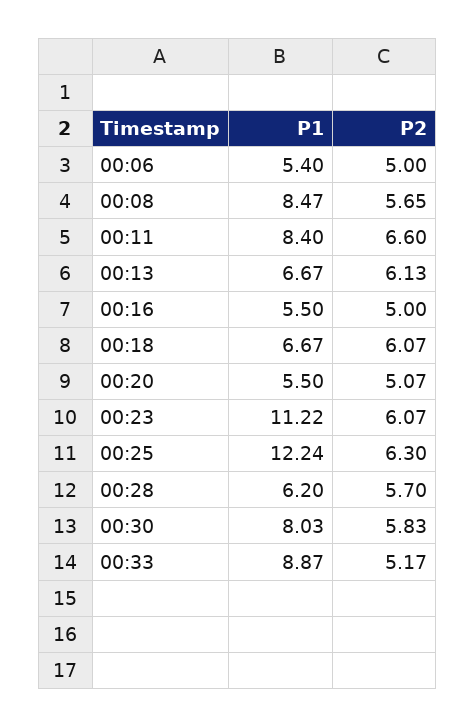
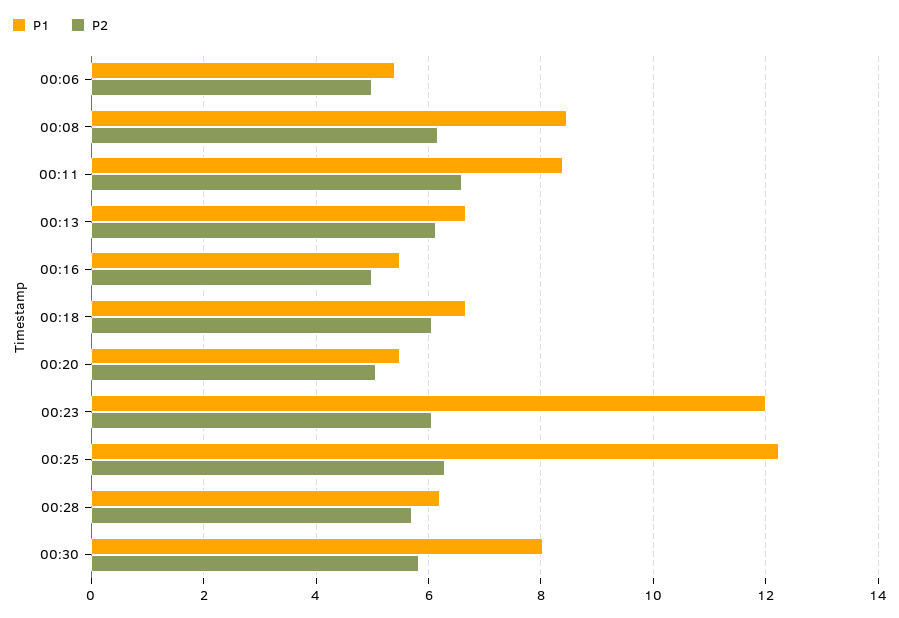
P2, 00:08: 5.65 -> 6.2
P1, 00:23: 11.22 -> 12
P1, 00:33: 8.87 -> none
P2, 00:33: 5.17 -> none

